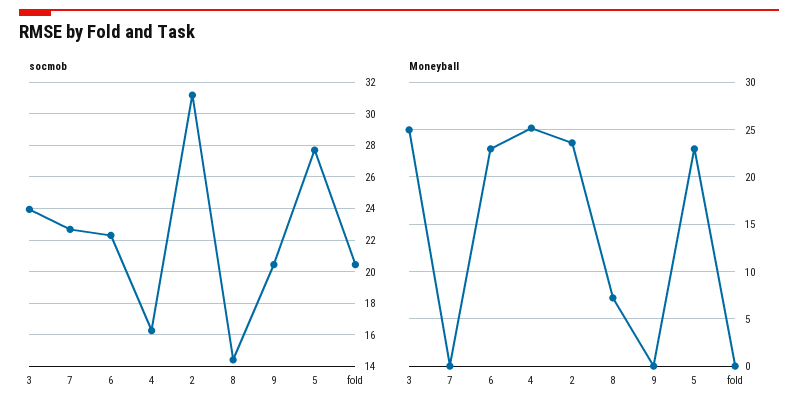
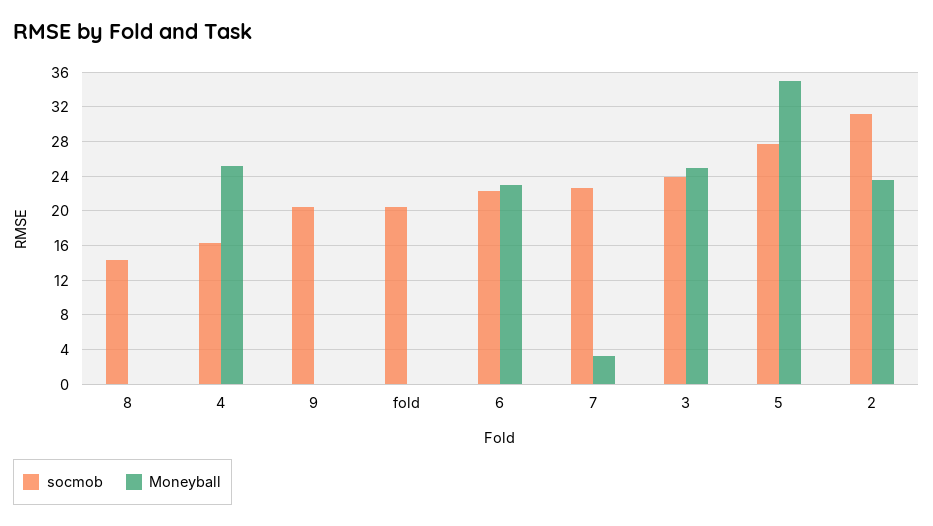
Moneyball, 7: 0 -> 3
Moneyball, 8: 7 -> 0
Moneyball, 5: 23 -> 35

